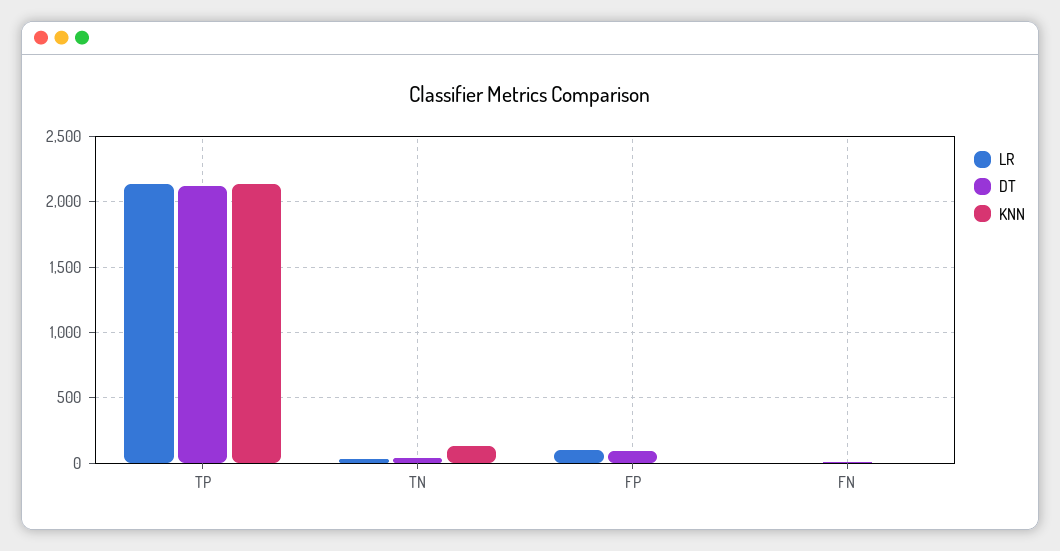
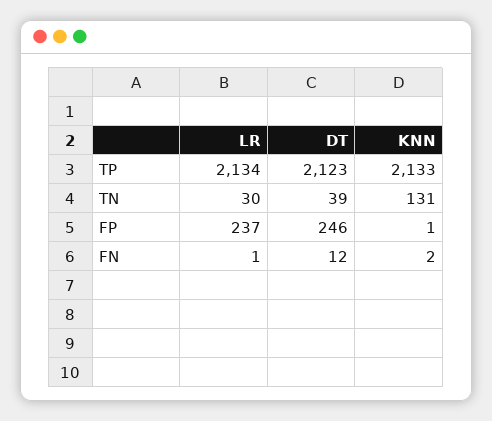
LR, FP: 100 -> 237
DT, FP: 100 -> 246

